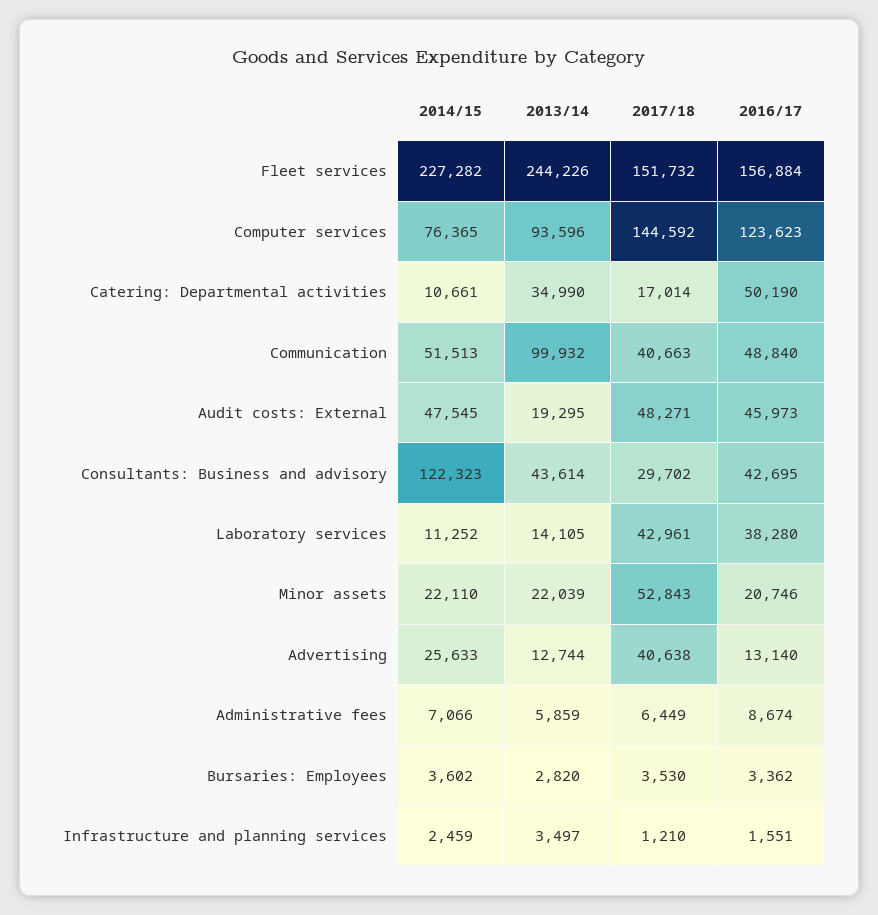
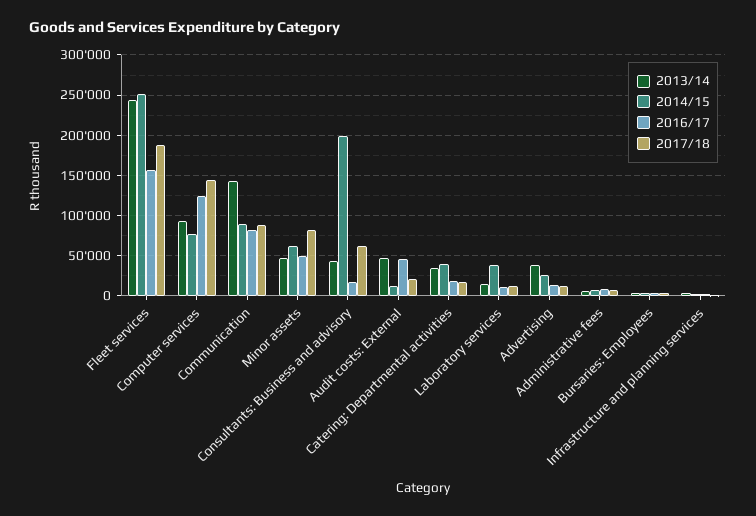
2014/15, Fleet services: 227282 -> 250000
2017/18, Fleet services: 151732 -> 190000
2014/15, Catering: Departmental activities: 10661 -> 40000
2016/17, Catering: Departmental activities: 50190 -> 20000
2014/15, Communication: 51513 -> 90000
2013/14, Communication: 99932 -> 140000
2017/18, Communication: 40663 -> 90000
2016/17, Communication: 48840 -> 80000
2014/15, Audit costs: External: 47545 -> 10000
2013/14, Audit costs: External: 19295 -> 50000
2017/18, Audit costs: External: 48271 -> 20000
2014/15, Consultants: Business and advisory: 122323 -> 200000
2017/18, Consultants: Business and advisory: 29702 -> 60000
2016/17, Consultants: Business and advisory: 42695 -> 20000
2014/15, Laboratory services: 11252 -> 40000
2017/18, Laboratory services: 42961 -> 10000
2016/17, Laboratory services: 38280 -> 10000
2014/15, Minor assets: 22110 -> 60000
2013/14, Minor assets: 22039 -> 50000
2017/18, Minor assets: 52843 -> 80000
2016/17, Minor assets: 20746 -> 50000
2013/14, Advertising: 12744 -> 40000
2017/18, Advertising: 40638 -> 10000

